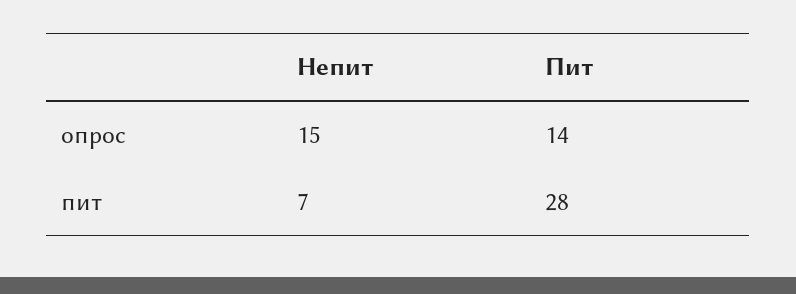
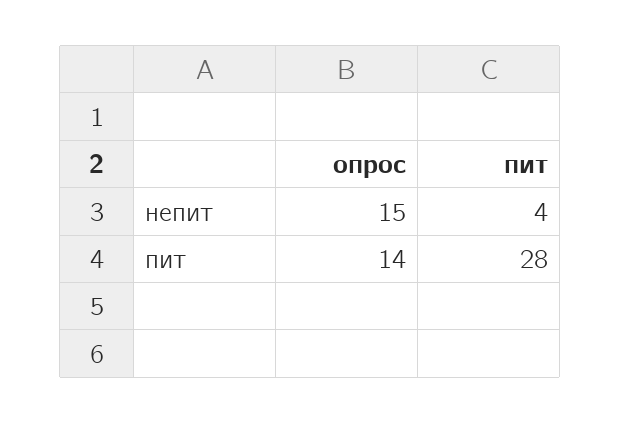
Непит, пит: 7 -> 4

